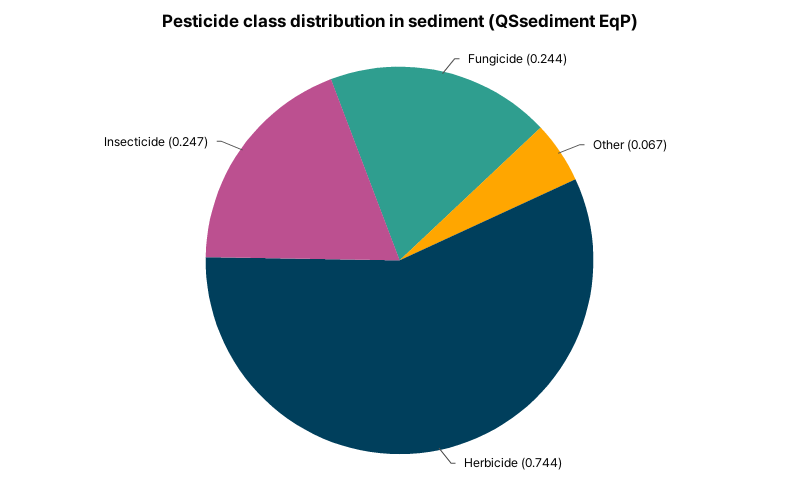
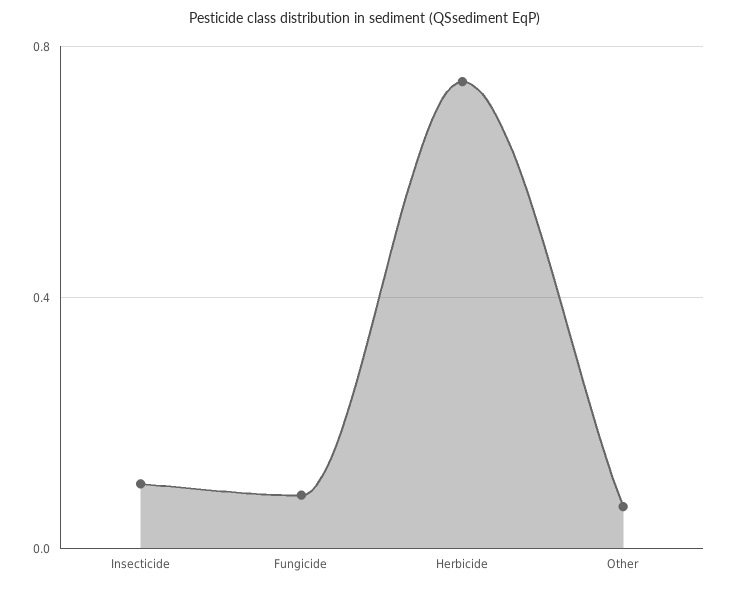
Fungicide: 0.244 -> 0.1
Insecticide: 0.247 -> 0.1

